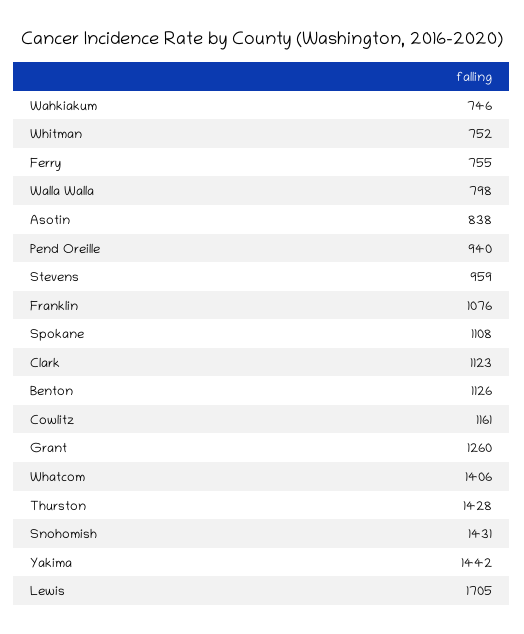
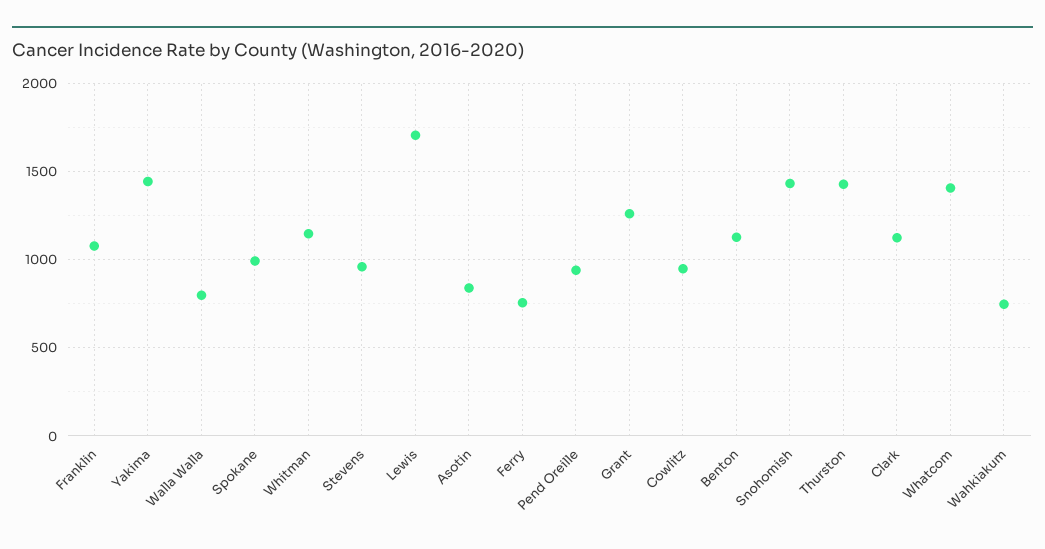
Whitman: 752 -> 1150
Spokane: 1108 -> 1000
Cowlitz: 1161 -> 950

